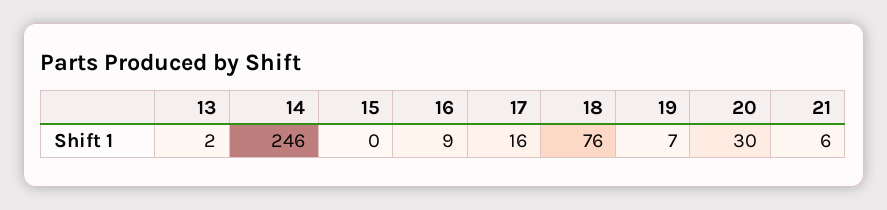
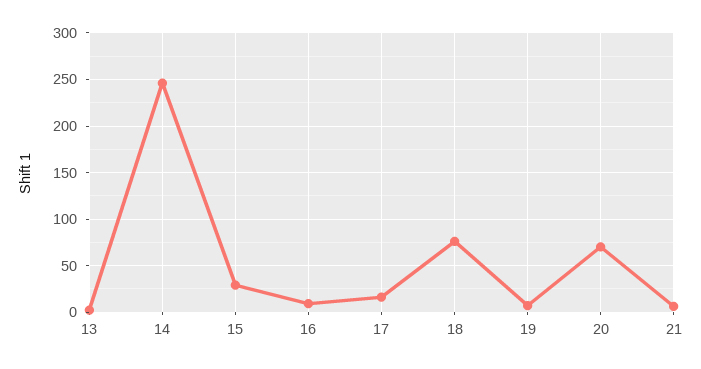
15: 0 -> 30
20: 30 -> 70

